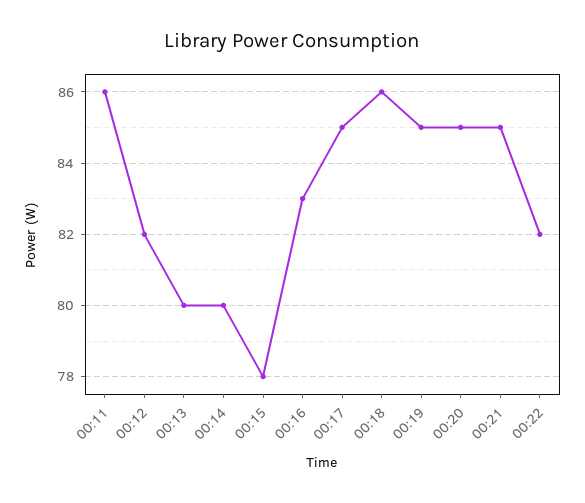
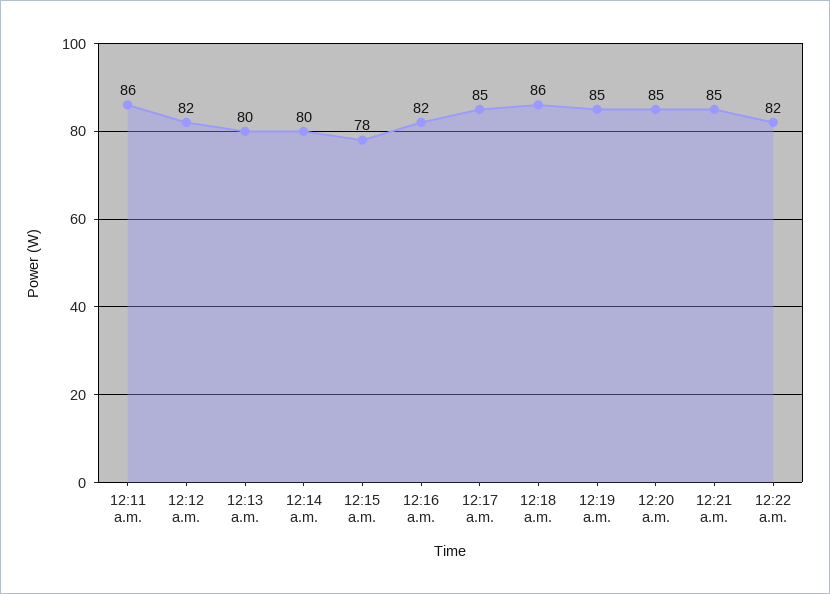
00:16: 83 -> 82

